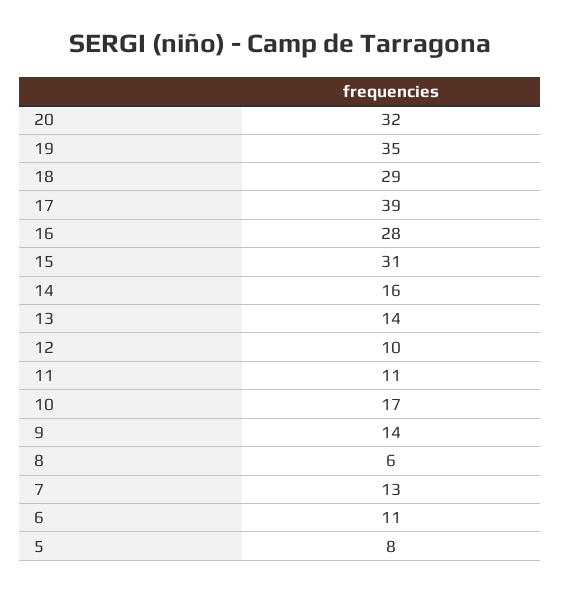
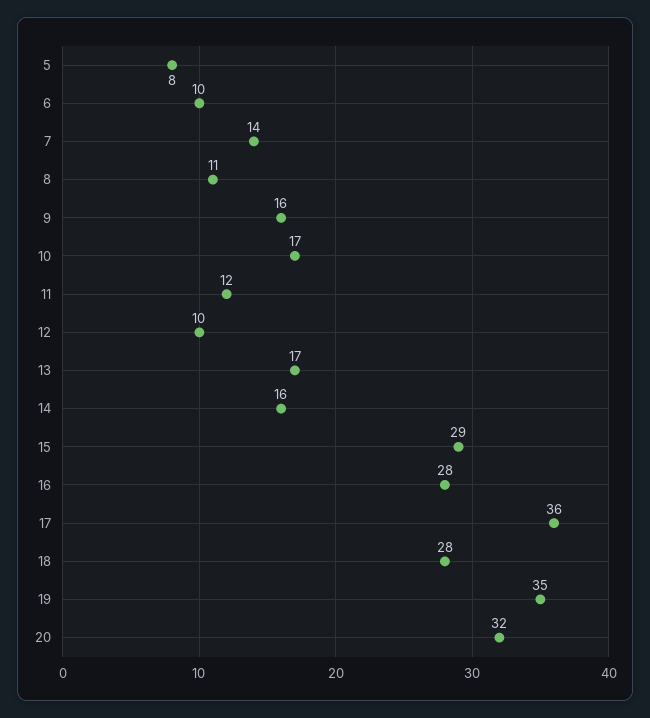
18: 29 -> 28
17: 39 -> 36
15: 31 -> 29
13: 14 -> 17
11: 11 -> 12
9: 14 -> 16
8: 6 -> 11
7: 13 -> 14
6: 11 -> 10

